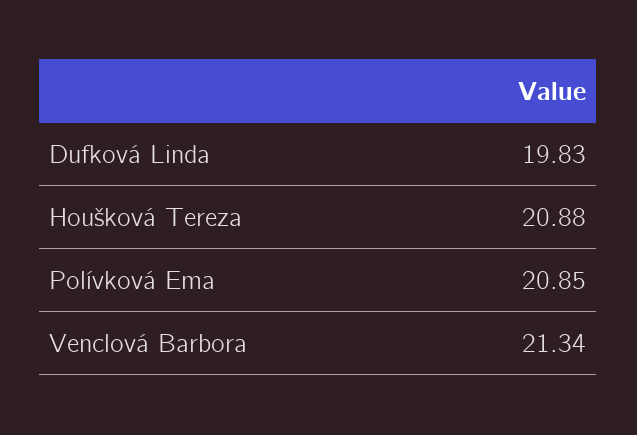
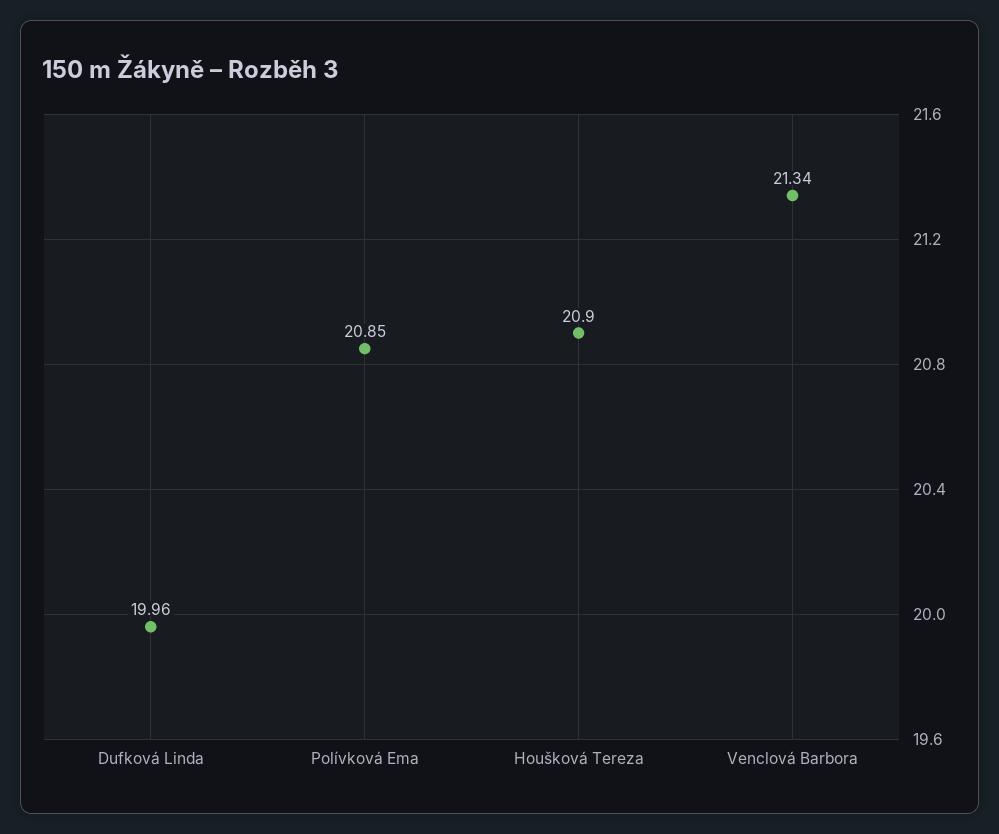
Dufková Linda: 19.83 -> 19.96
Houšková Tereza: 20.88 -> 20.9

